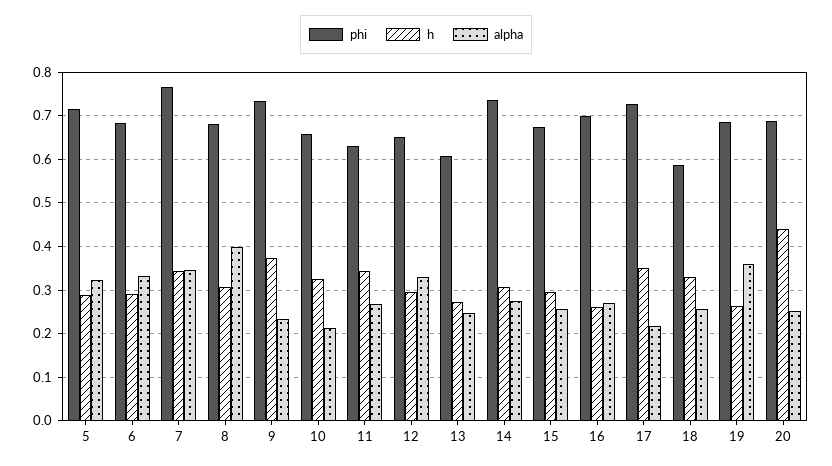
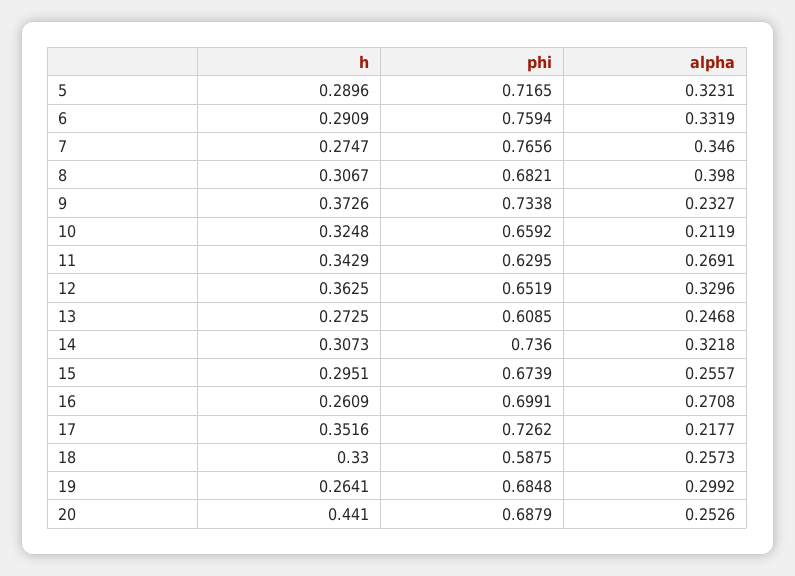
phi, 6: 0.68 -> 0.7594
h, 7: 0.34 -> 0.2747
h, 12: 0.3 -> 0.3625
alpha, 14: 0.28 -> 0.3218
alpha, 19: 0.36 -> 0.2992

